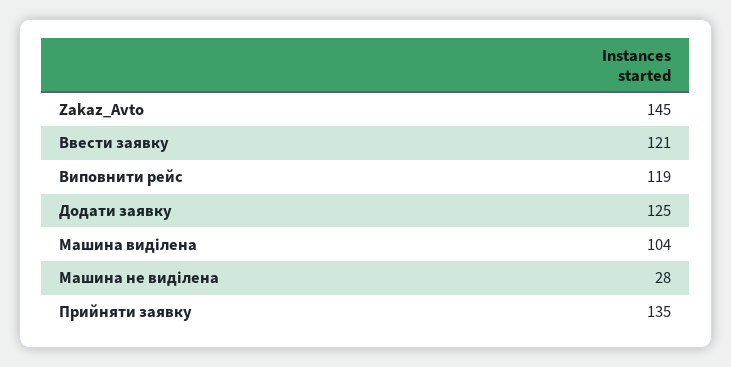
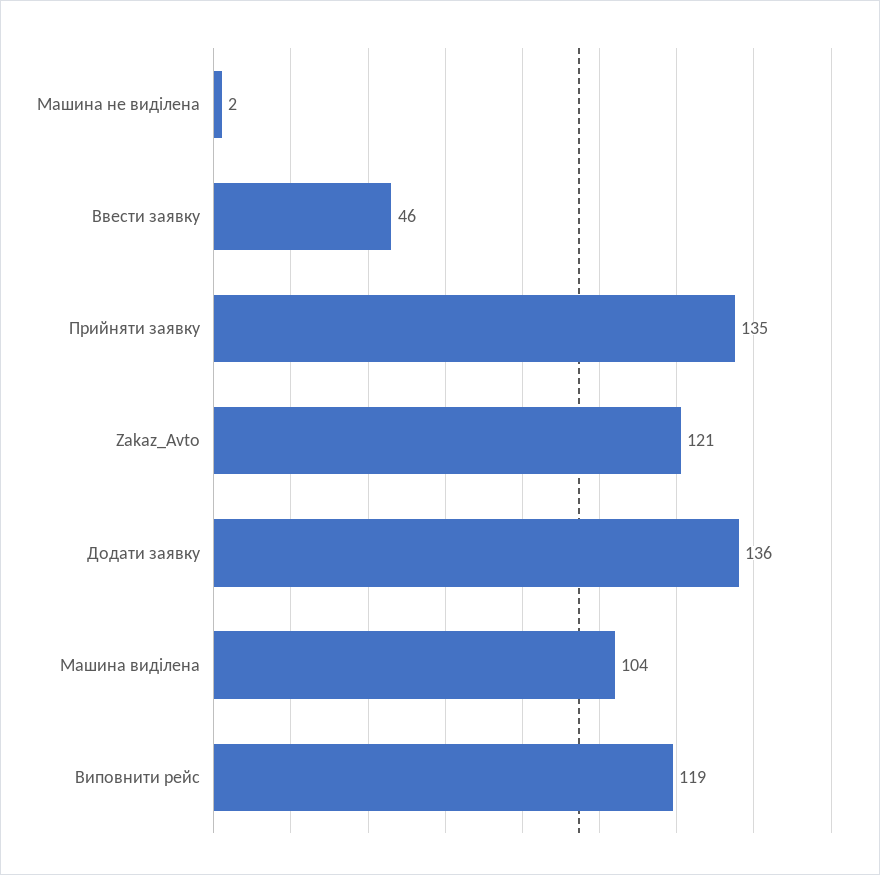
Zakaz_Avto: 145 -> 121
Ввести заявку: 121 -> 46
Додати заявку: 125 -> 136
Машина не виділена: 28 -> 2

